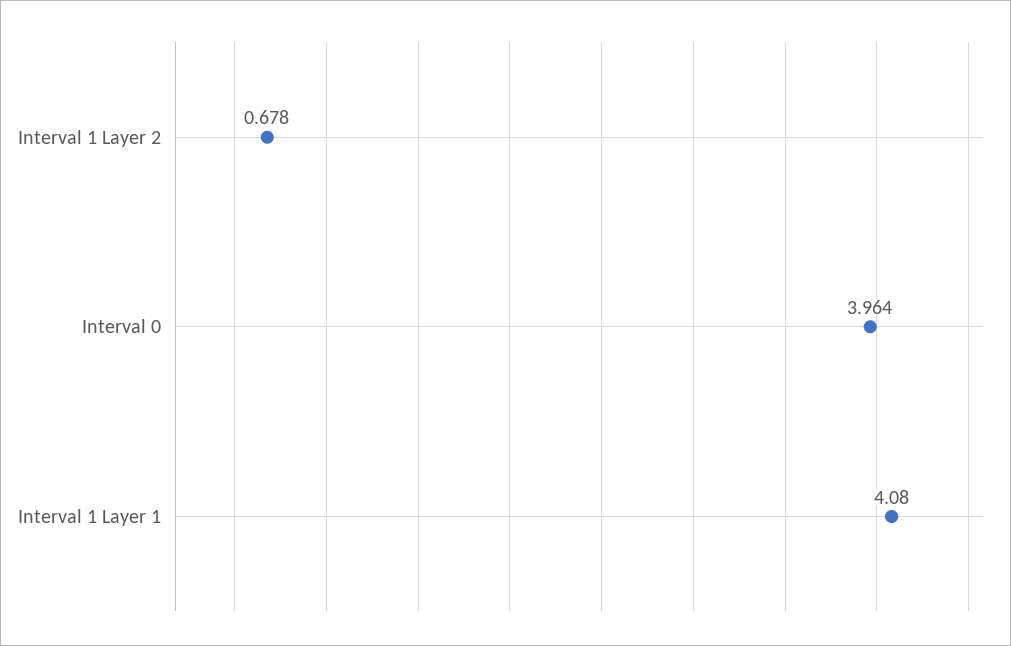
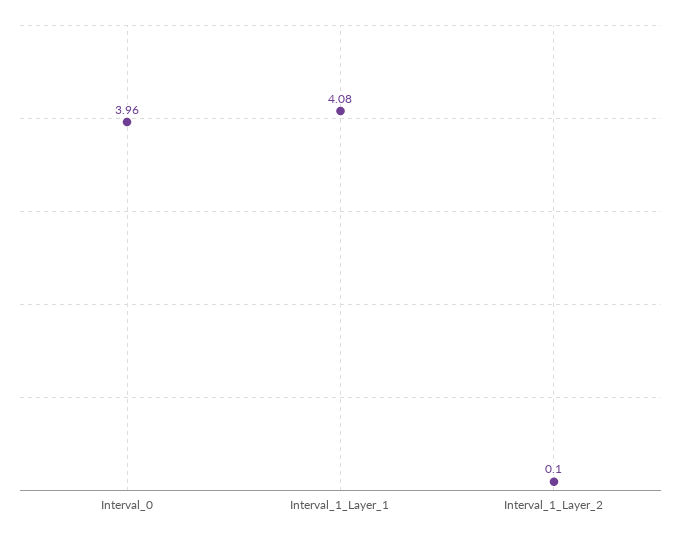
Interval 1 Layer 2: 0.678 -> 0.1

